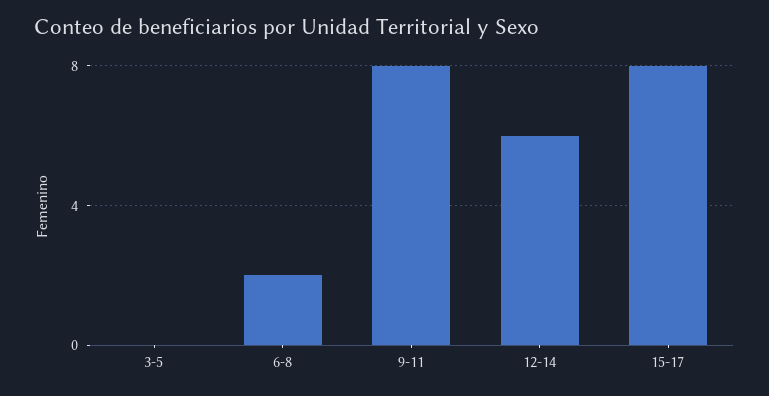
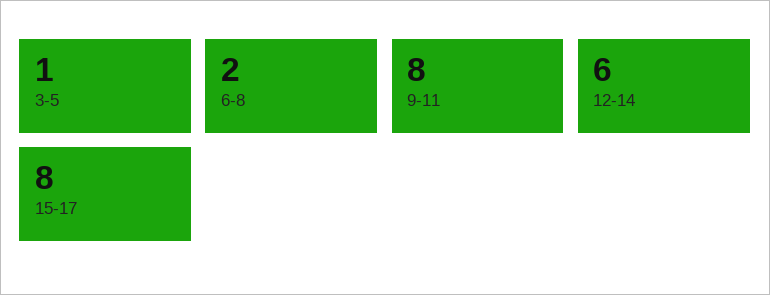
3-5: 0 -> 1

